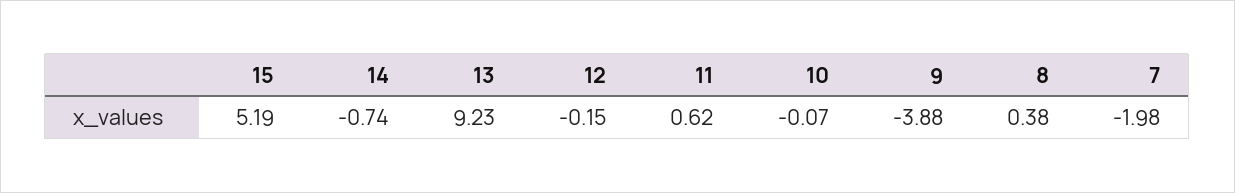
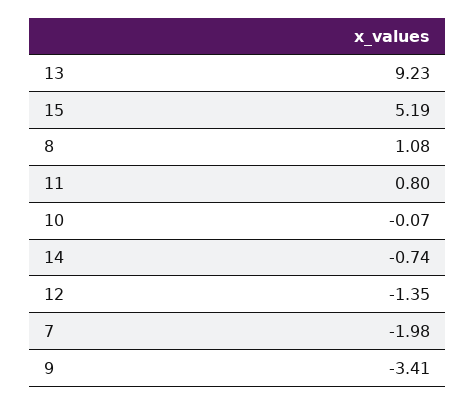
12: -0.15 -> -1.35
11: 0.62 -> 0.8
9: -3.88 -> -3.41
8: 0.38 -> 1.08

